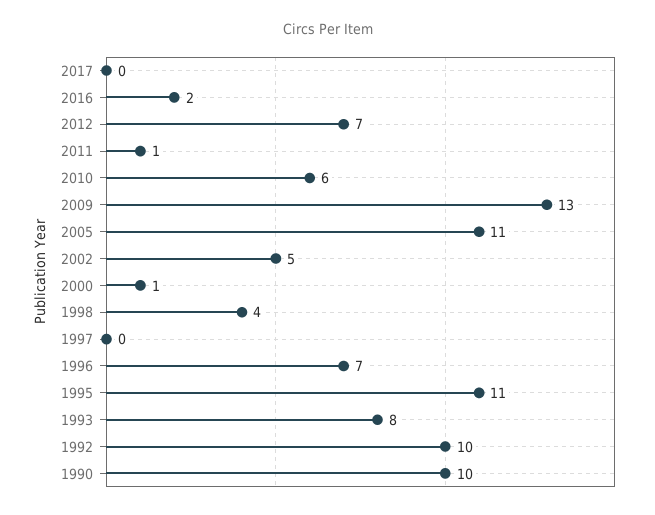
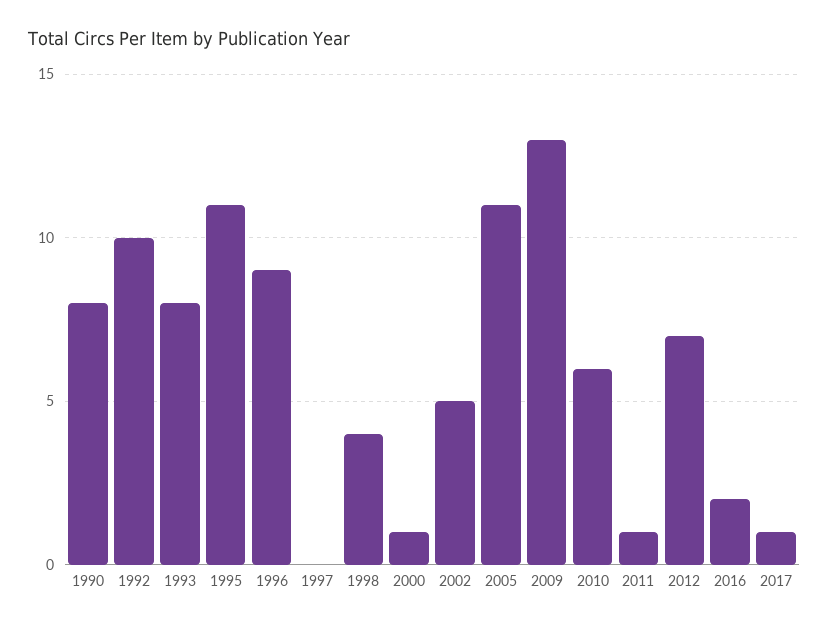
2017: 0 -> 1
1996: 7 -> 9
1990: 10 -> 8

